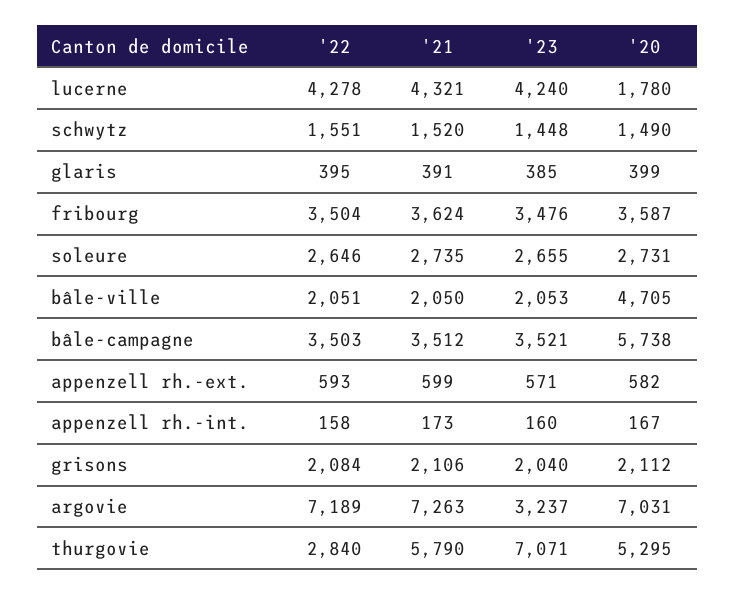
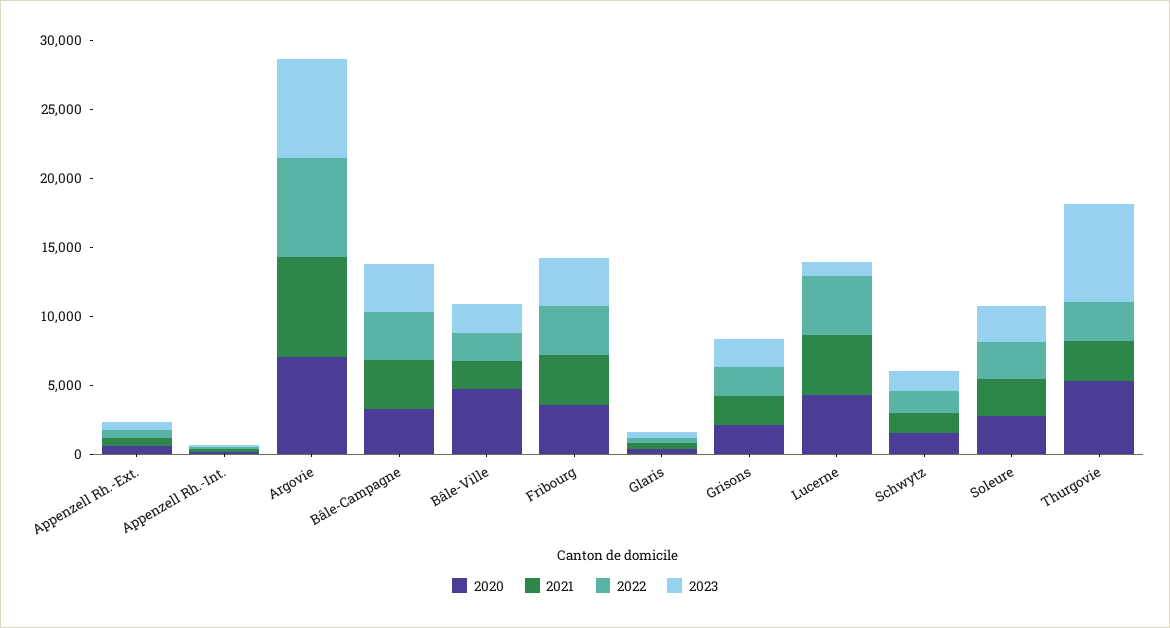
'23, lucerne: 4240 -> 1000
'20, lucerne: 1780 -> 4000
'20, bâle-campagne: 5738 -> 3000
'23, argovie: 3237 -> 7000
'21, thurgovie: 5790 -> 3000

